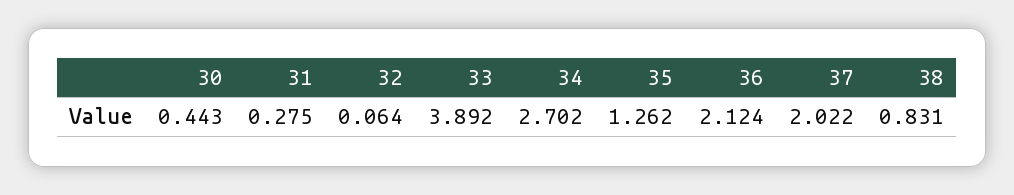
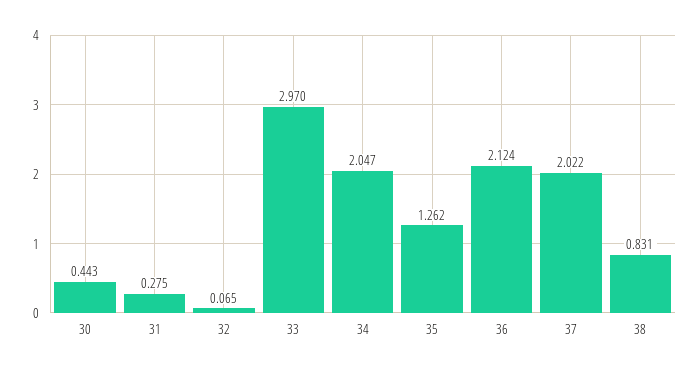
32: 0.064 -> 0.065
33: 3.892 -> 2.97
34: 2.702 -> 2.047

